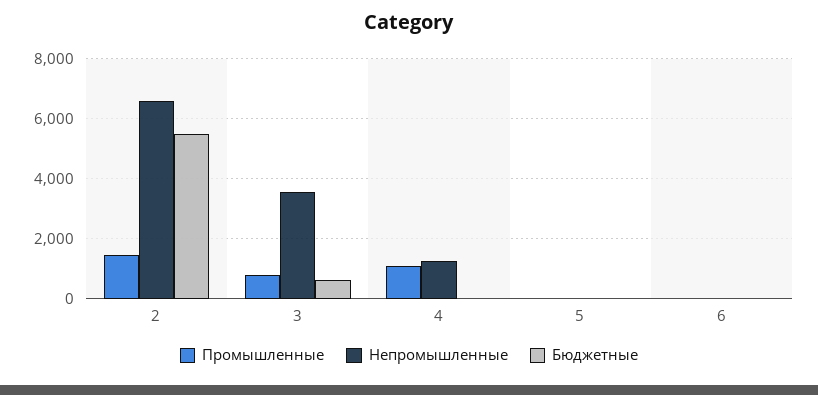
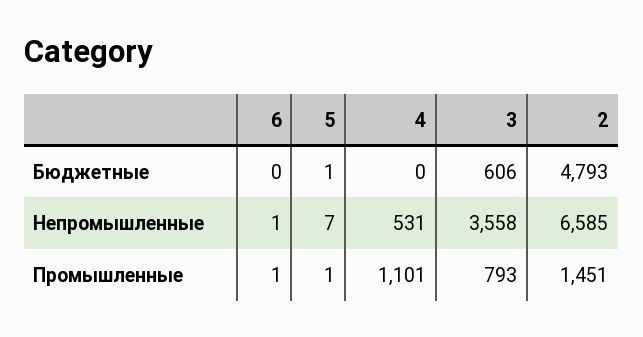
Бюджетные, 2: 5500 -> 4793
Непромышленные, 4: 1250 -> 531

